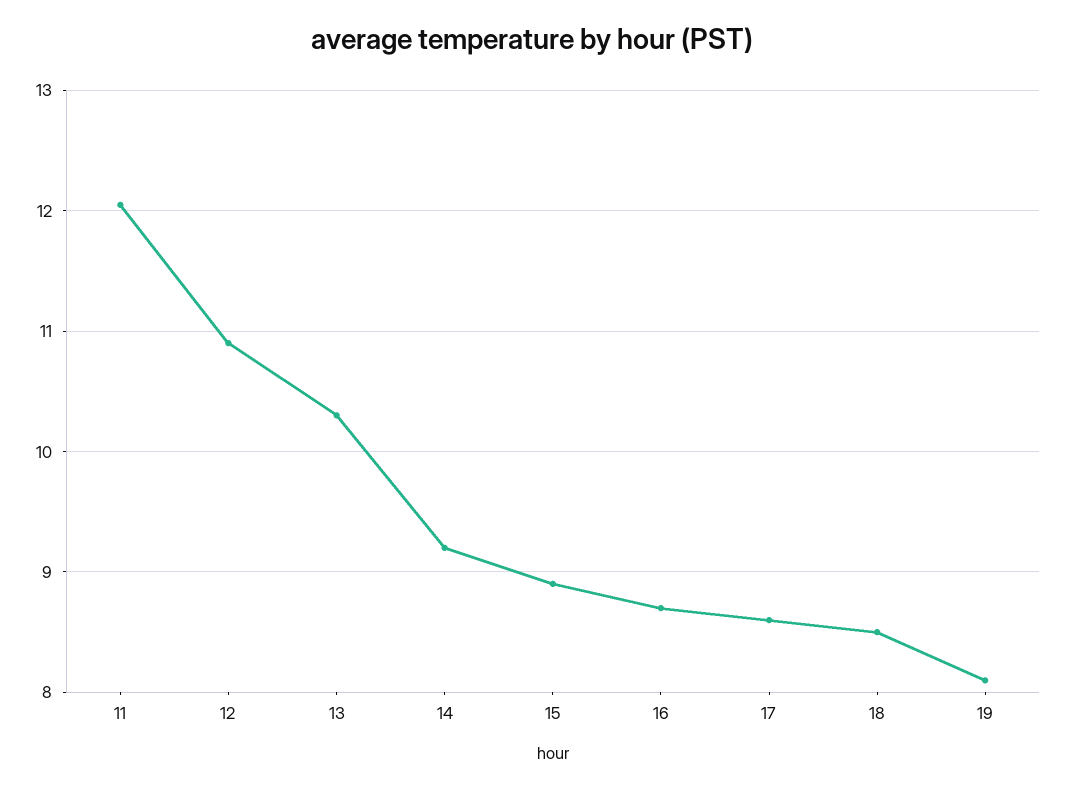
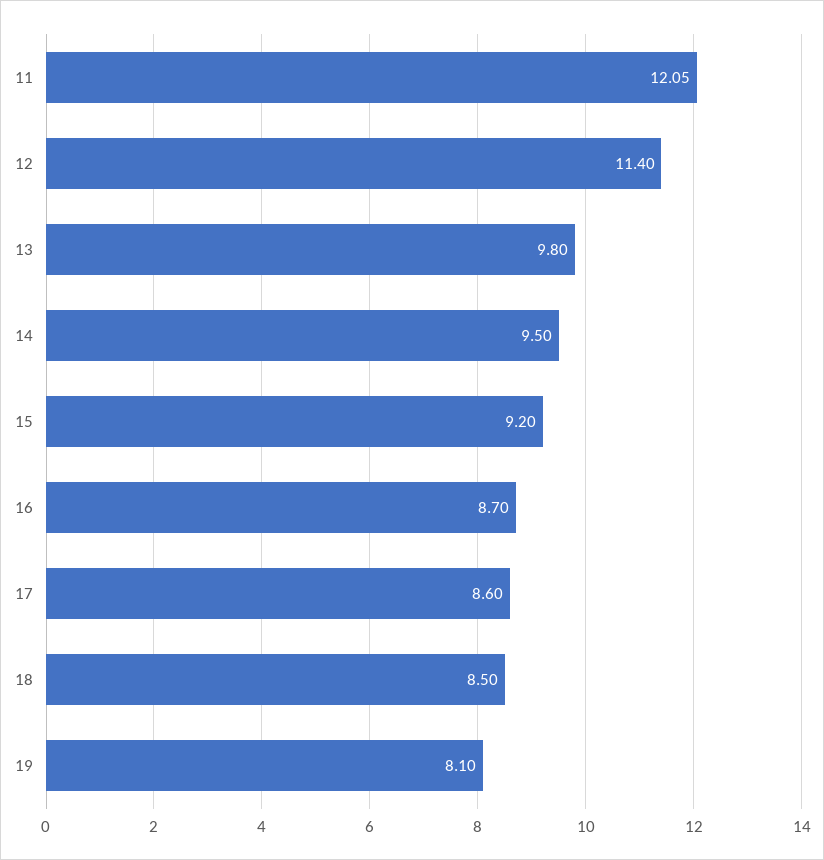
12: 10.9 -> 11.4
13: 10.3 -> 9.8
14: 9.2 -> 9.5
15: 8.9 -> 9.2

